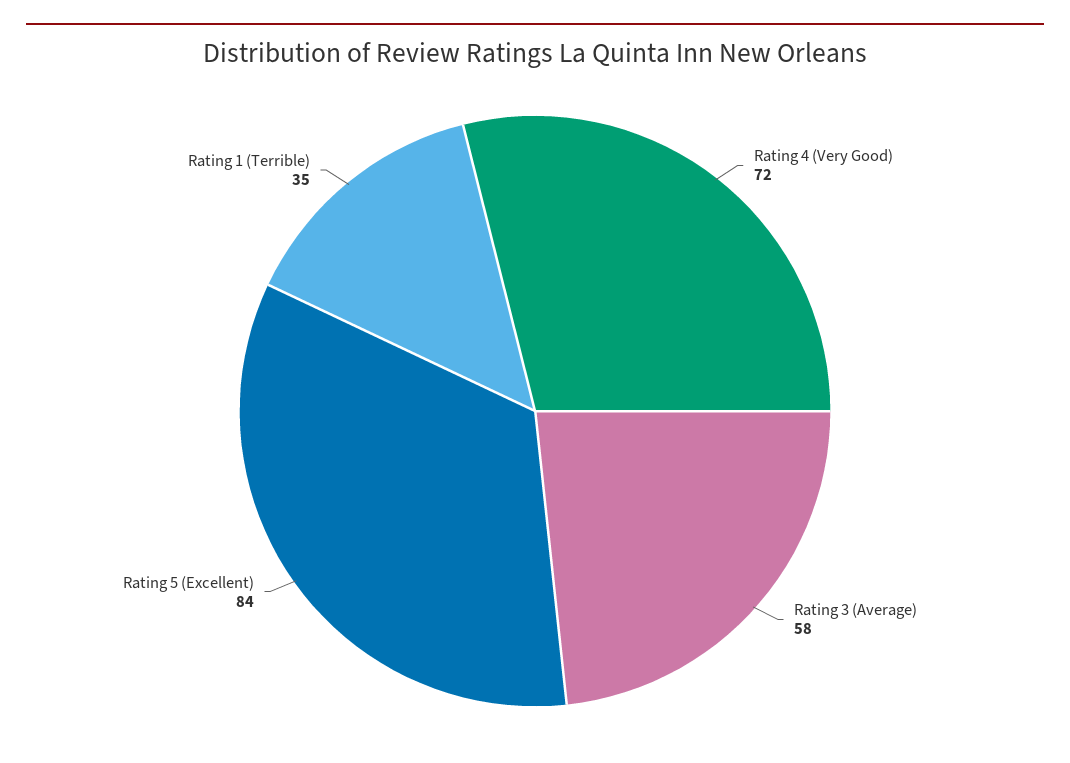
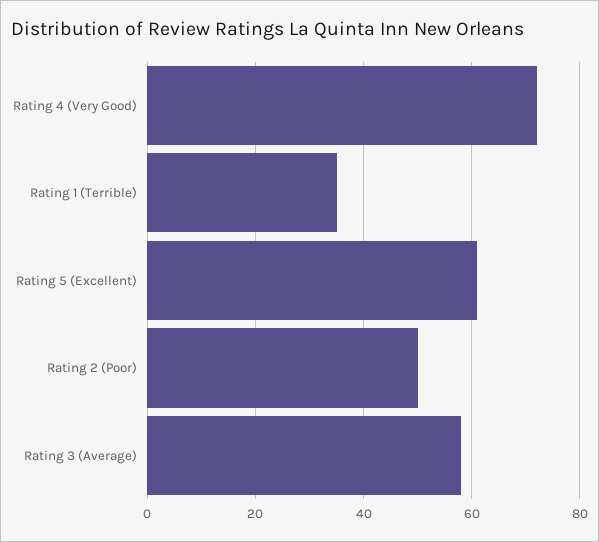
Rating 5 (Excellent): 84 -> 60
Rating 2 (Poor): none -> 50

